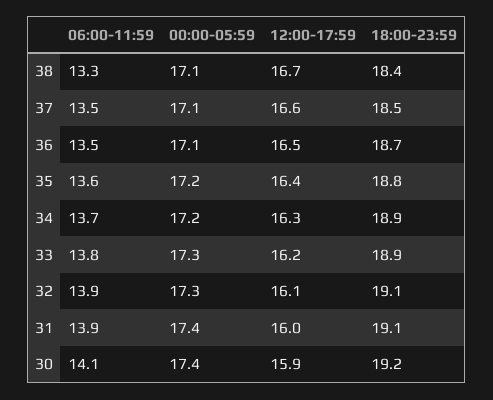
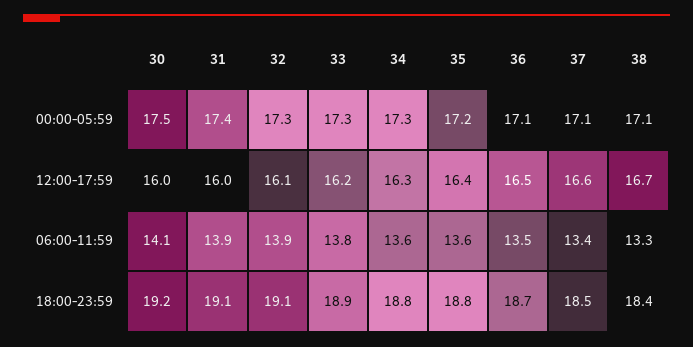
06:00-11:59, 37: 13.5 -> 13.4
06:00-11:59, 34: 13.7 -> 13.6
00:00-05:59, 34: 17.2 -> 17.3
18:00-23:59, 34: 18.9 -> 18.8
00:00-05:59, 30: 17.4 -> 17.5
12:00-17:59, 30: 15.9 -> 16

